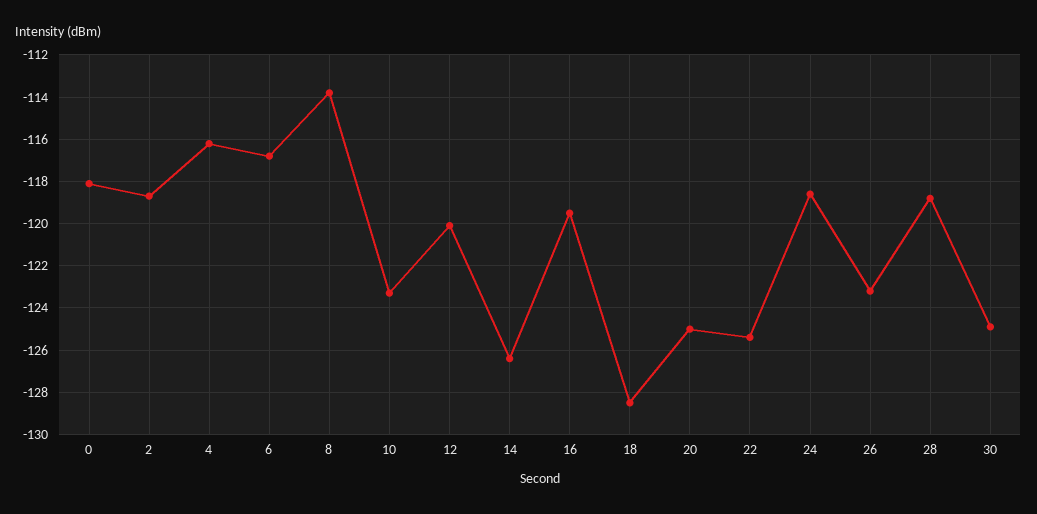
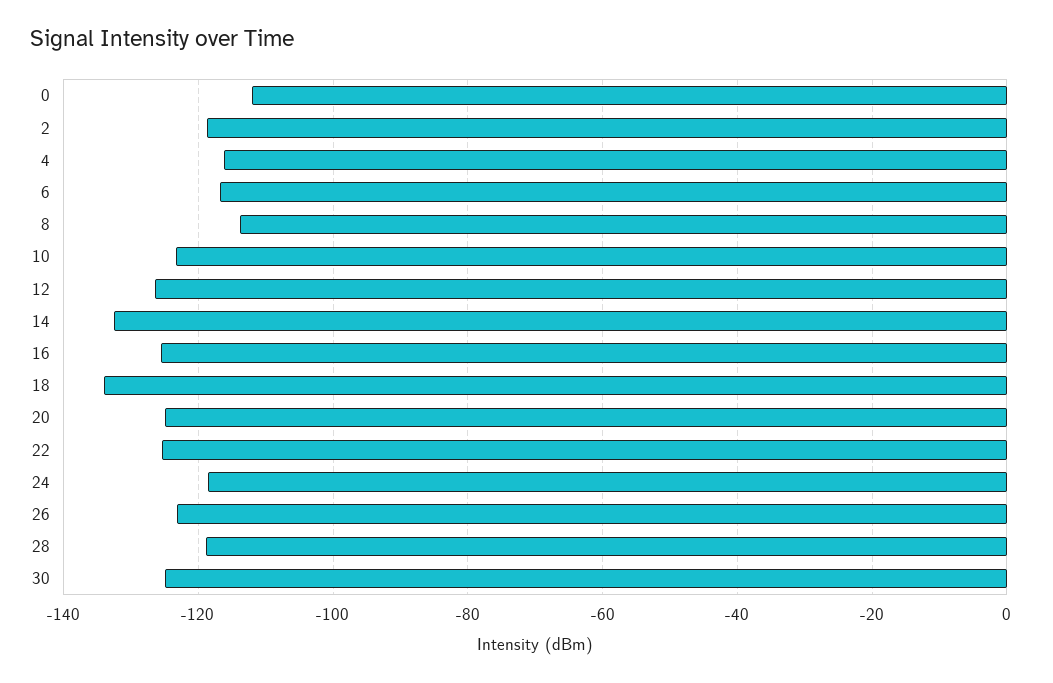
0: -118 -> -112
12: -120 -> -126
14: -126.5 -> -132
16: -119.5 -> -126
18: -128.5 -> -134

